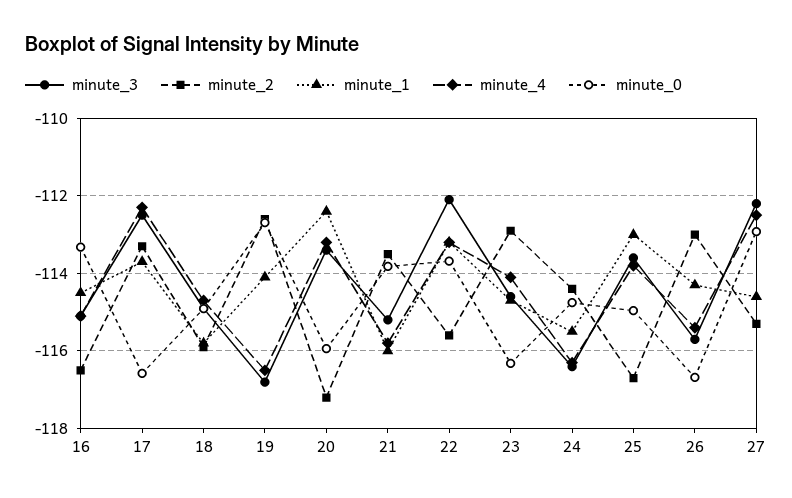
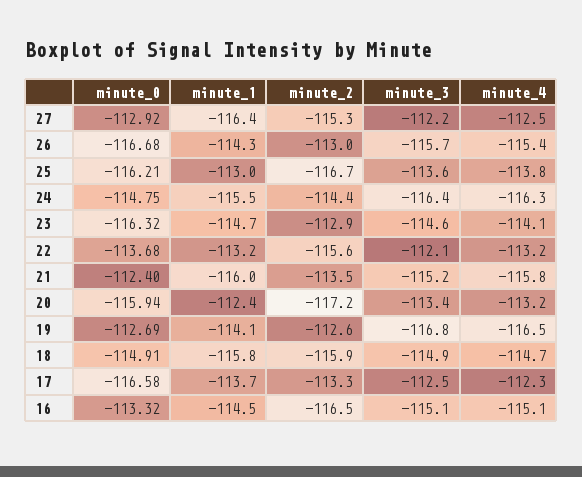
minute_0, 21: -113.8 -> -112.4
minute_0, 25: -115 -> -116.21
minute_1, 27: -114.6 -> -116.4

